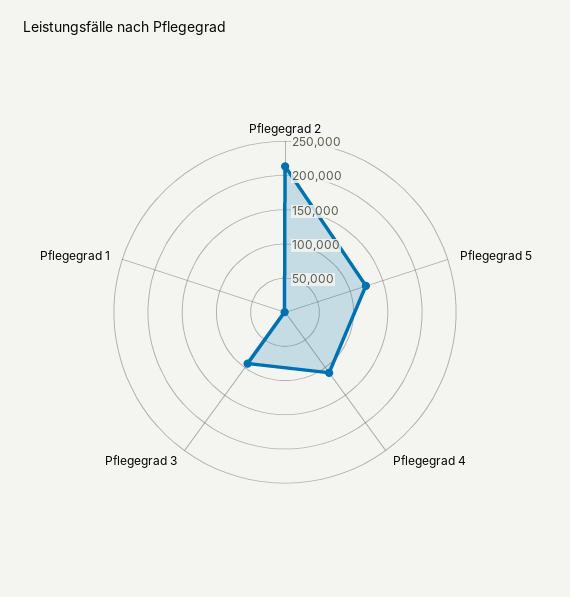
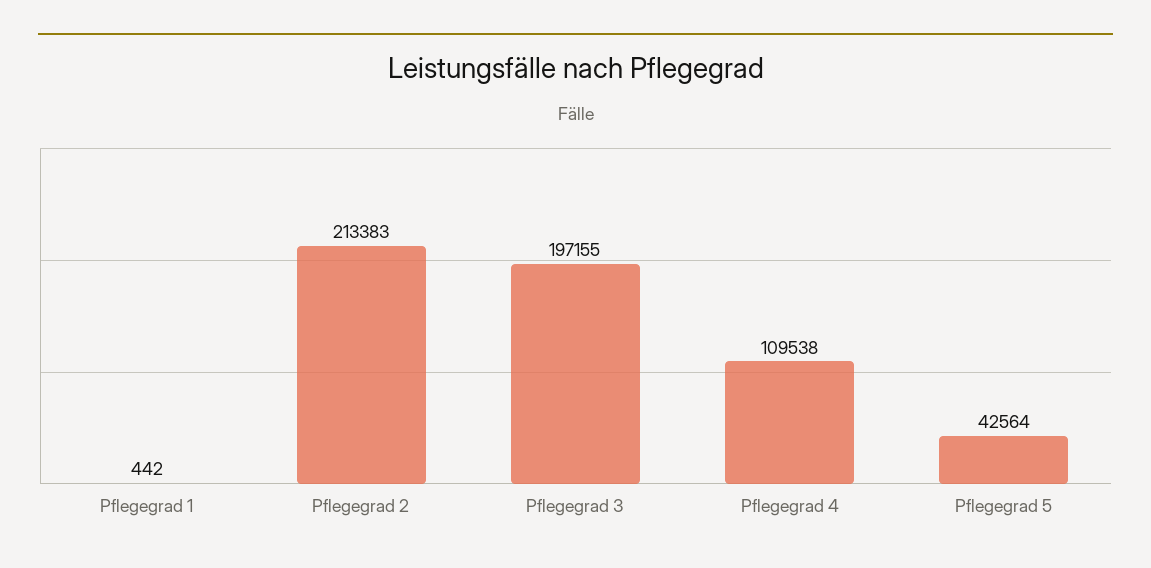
Pflegegrad 5: 125000 -> 42564
Pflegegrad 3: 100000 -> 197155

